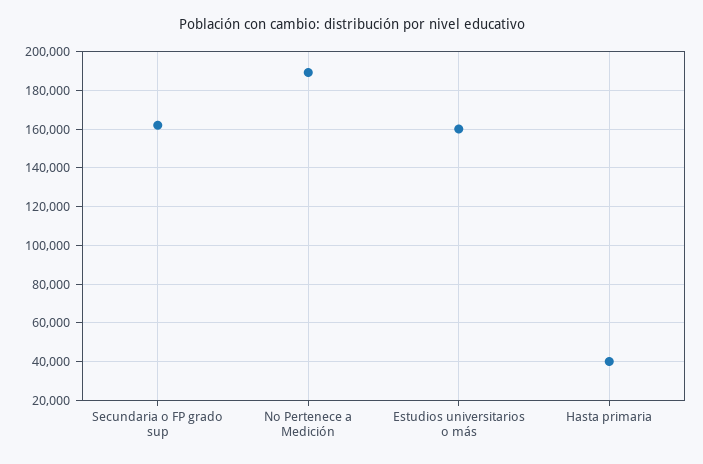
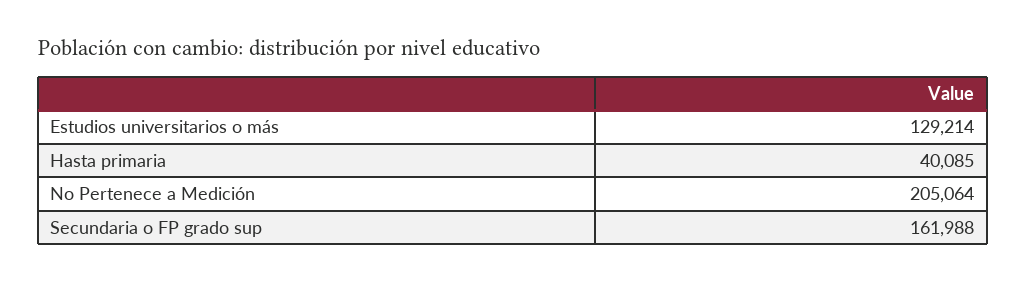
No Pertenece a Medición: 190000 -> 205064
Estudios universitarios o más: 160000 -> 129214

